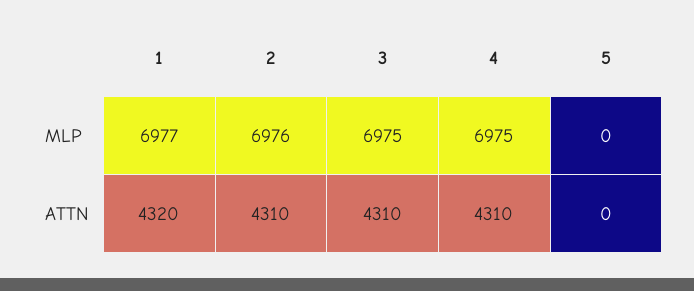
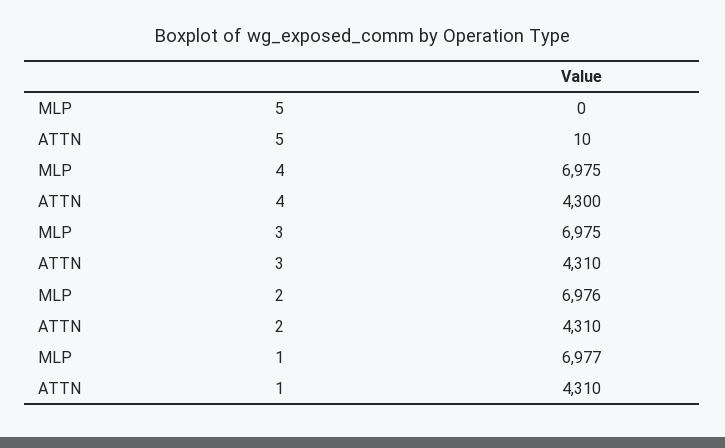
1, ATTN: 4320 -> 4310
4, ATTN: 4310 -> 4300
5, ATTN: 0 -> 10

